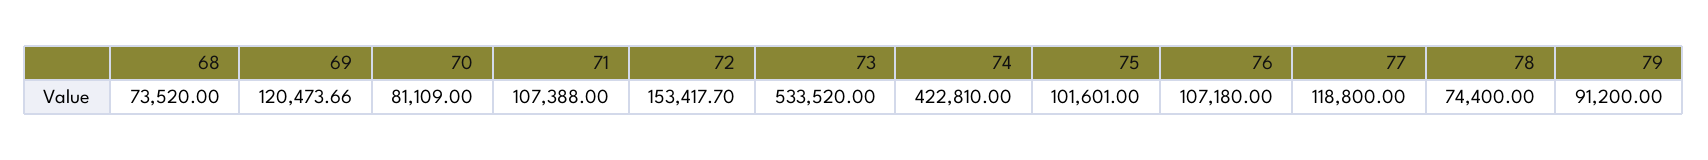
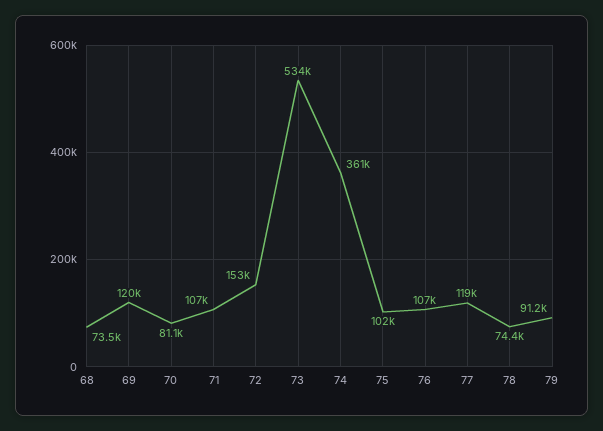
74: 422810 -> 361000

